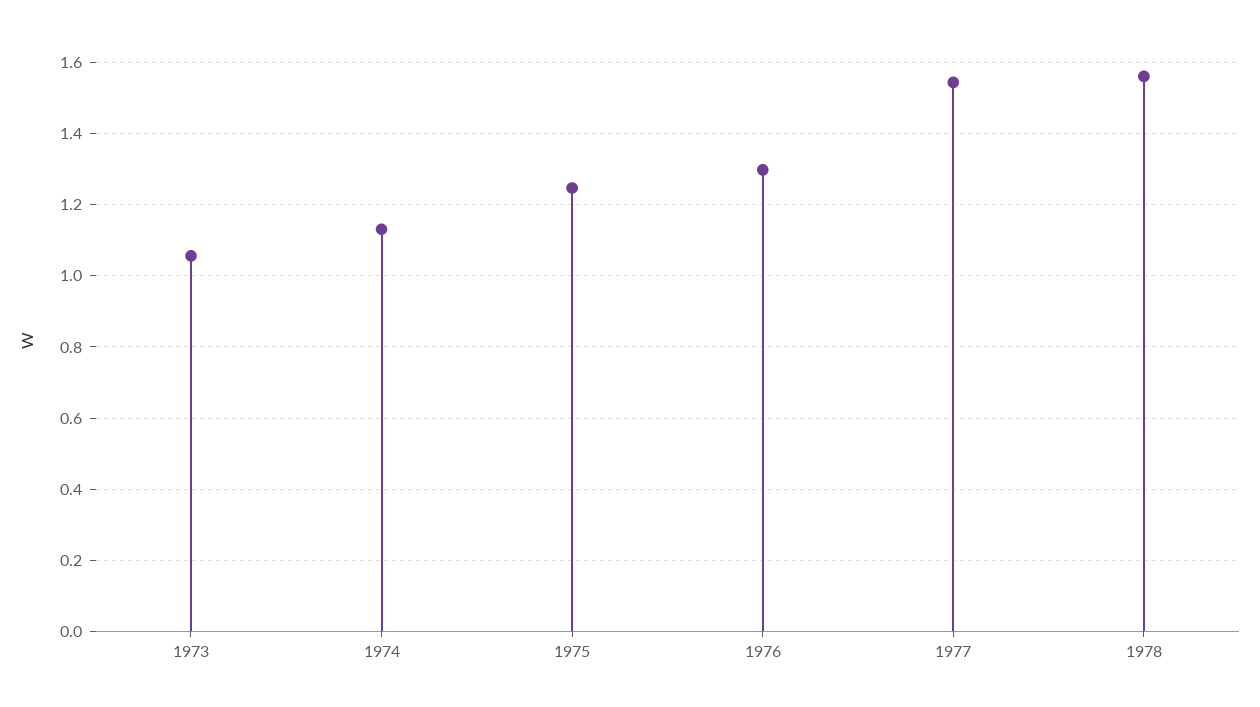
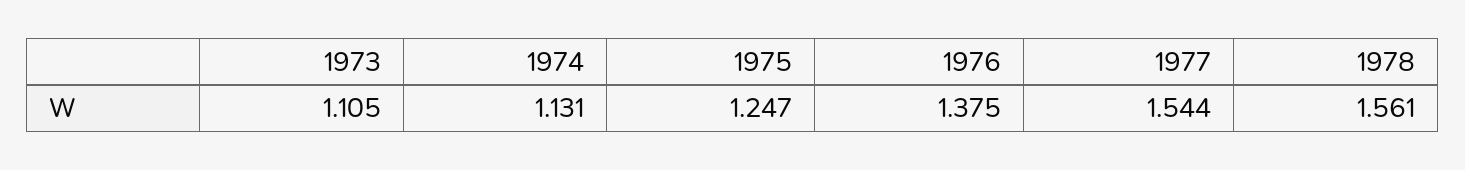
1973: 1.06 -> 1.105
1976: 1.3 -> 1.375

